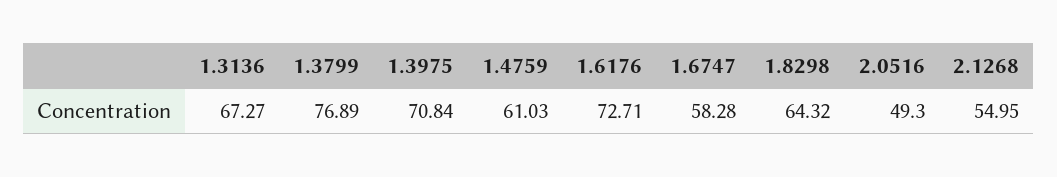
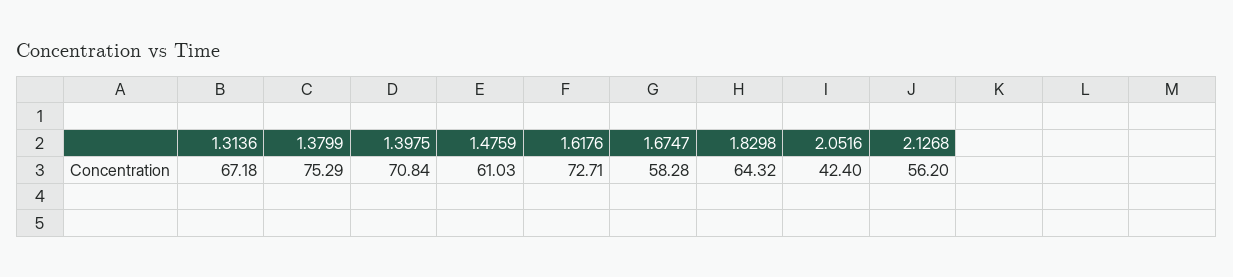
1.3136: 67.27 -> 67.18
1.3799: 76.89 -> 75.29
2.0516: 49.3 -> 42.4
2.1268: 54.95 -> 56.2

